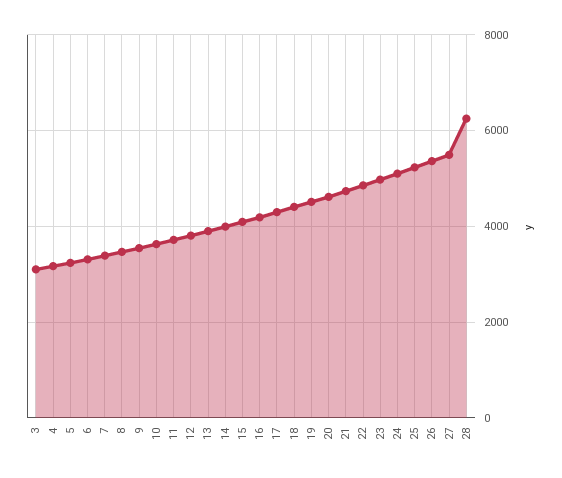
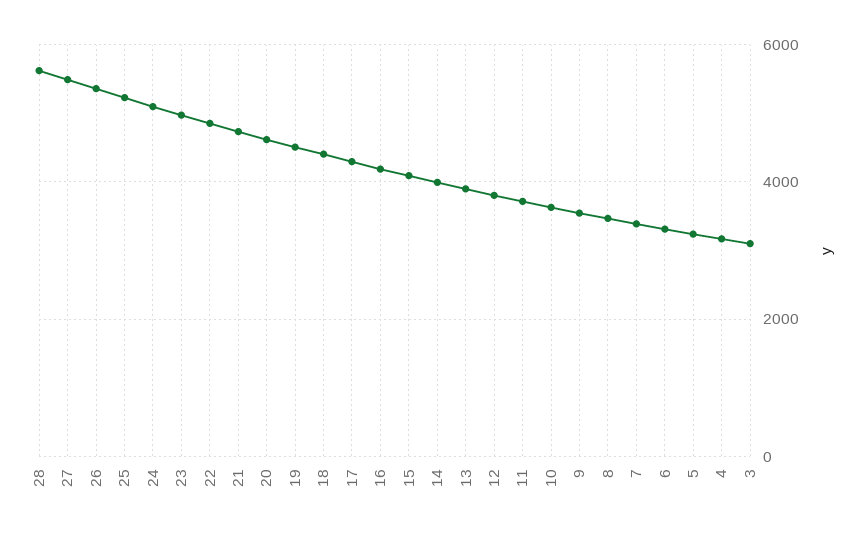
28: 6200 -> 5600

